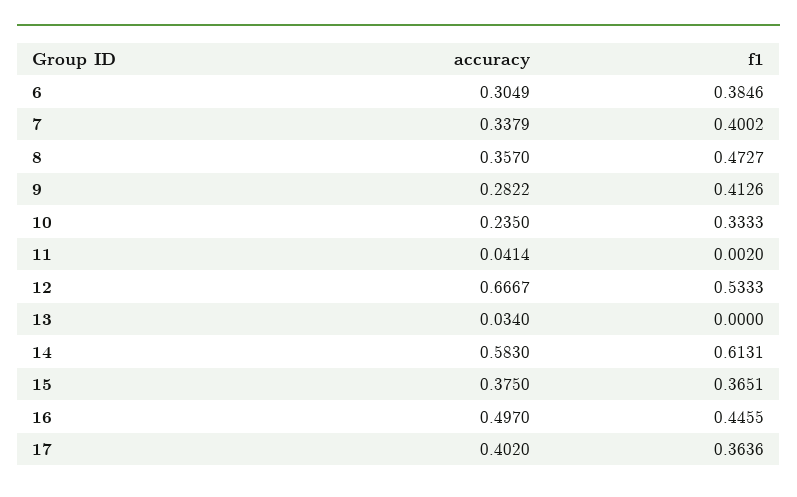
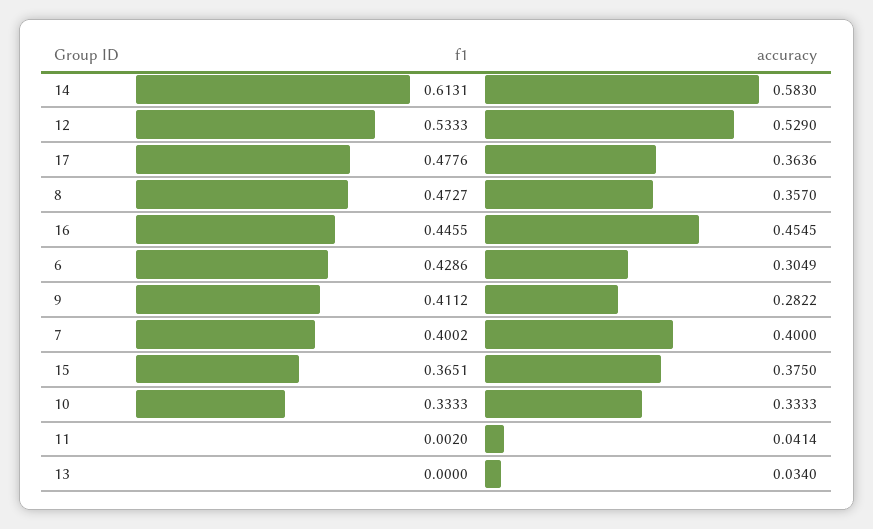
f1, 6: 0.3846 -> 0.4286
accuracy, 7: 0.3379 -> 0.4
f1, 9: 0.4126 -> 0.4112
accuracy, 10: 0.235 -> 0.3333
accuracy, 12: 0.6667 -> 0.529
accuracy, 16: 0.497 -> 0.4545
accuracy, 17: 0.402 -> 0.3636
f1, 17: 0.3636 -> 0.4776

